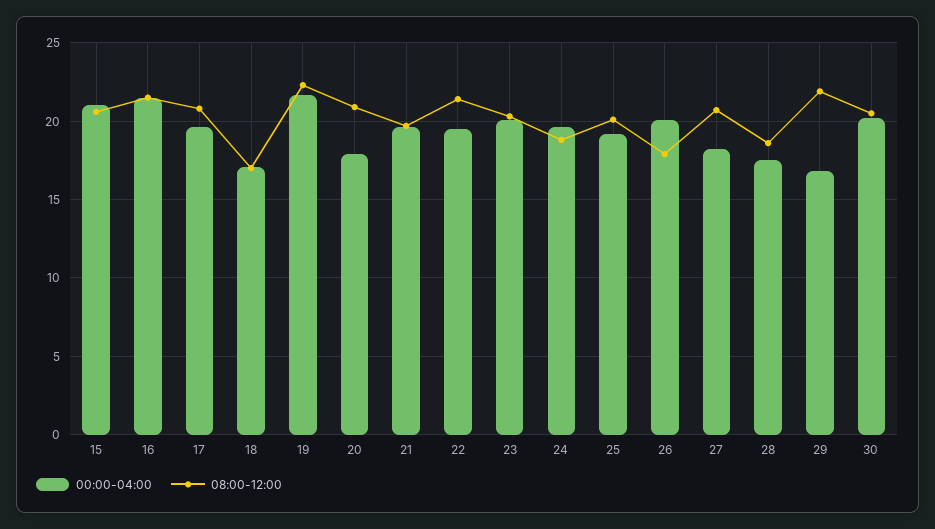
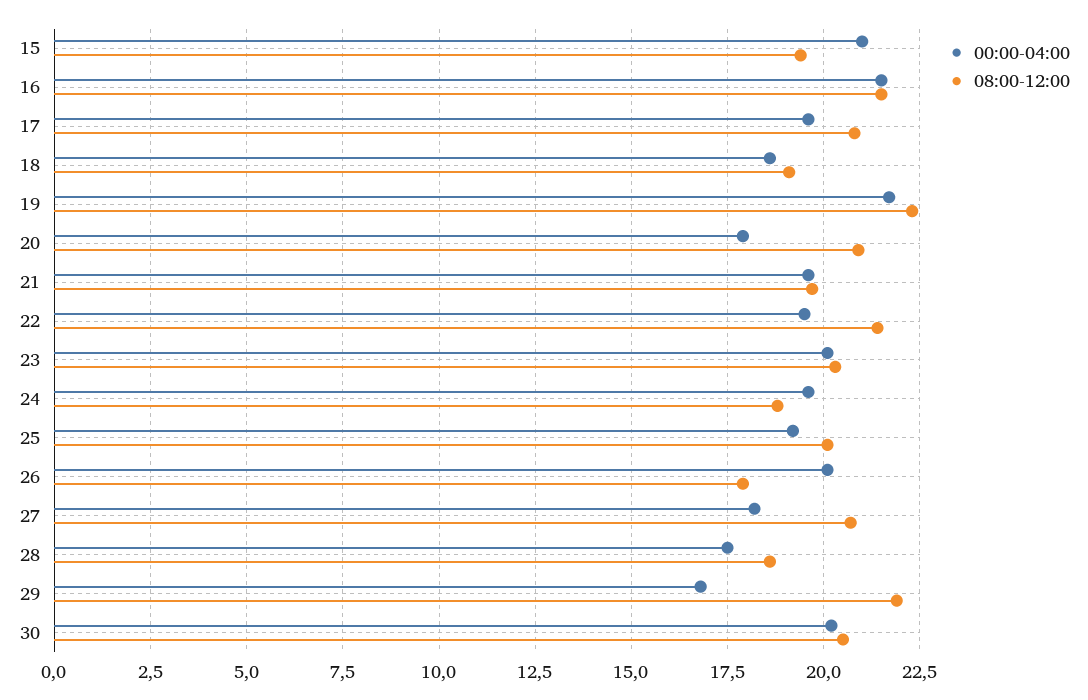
08:00-12:00, 15: 20.5 -> 19.5
00:00-04:00, 18: 17 -> 18.5
08:00-12:00, 18: 17 -> 19

